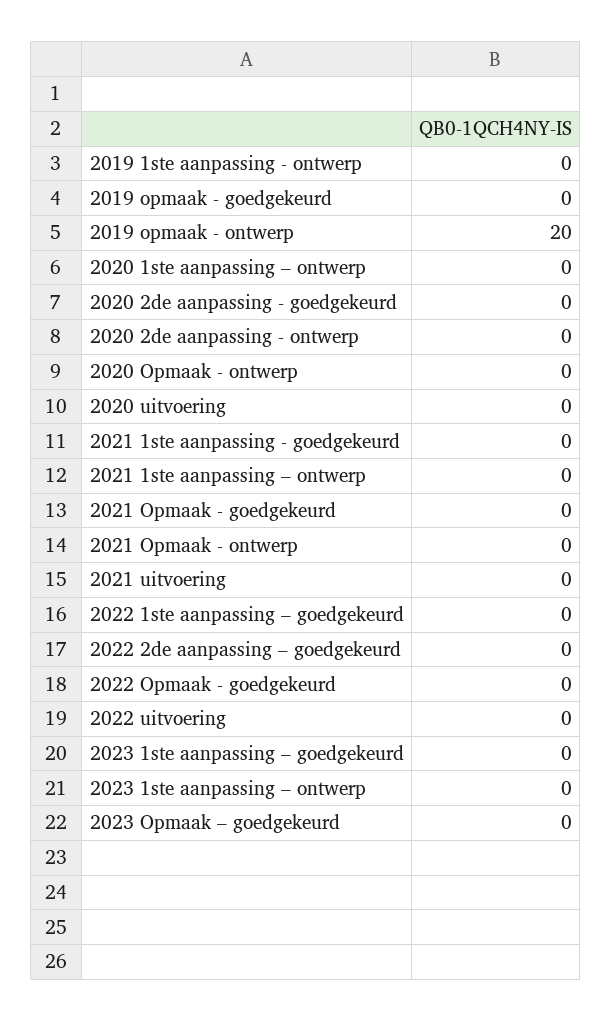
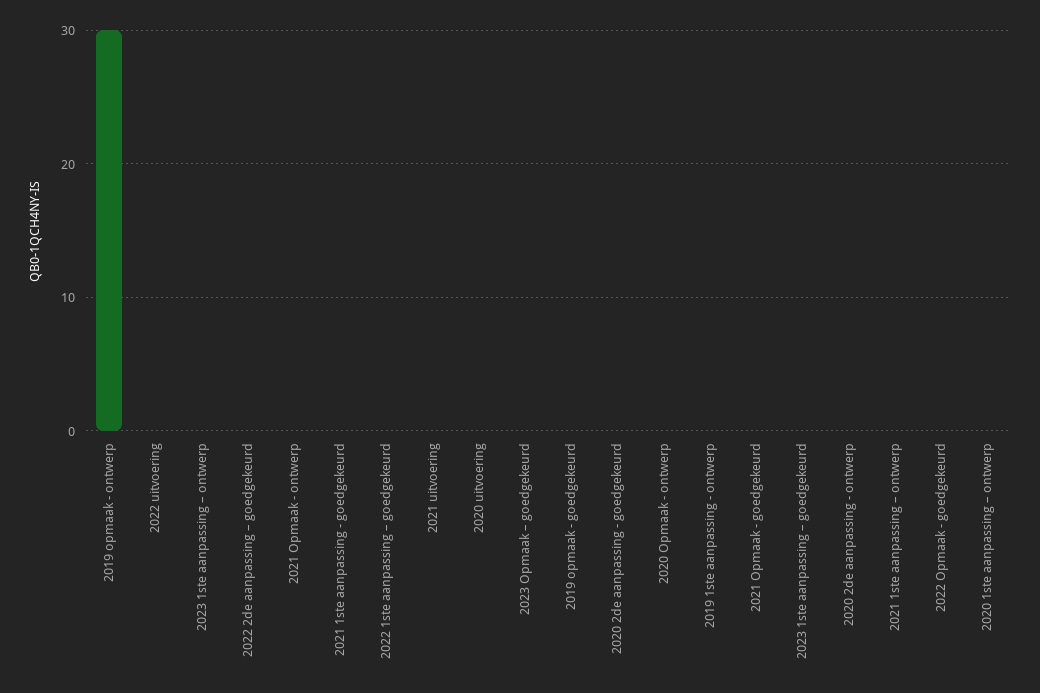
2019 opmaak - ontwerp: 20 -> 30

